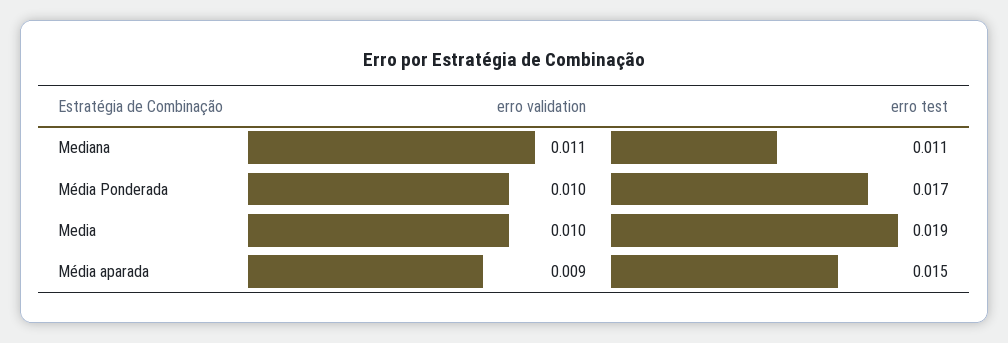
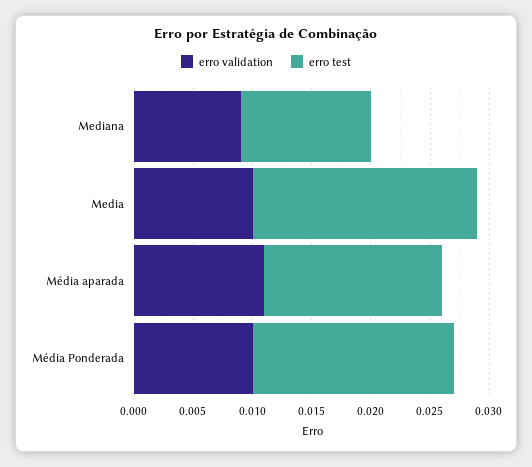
erro validation, Mediana: 0.011 -> 0.009
erro validation, Média aparada: 0.009 -> 0.011

